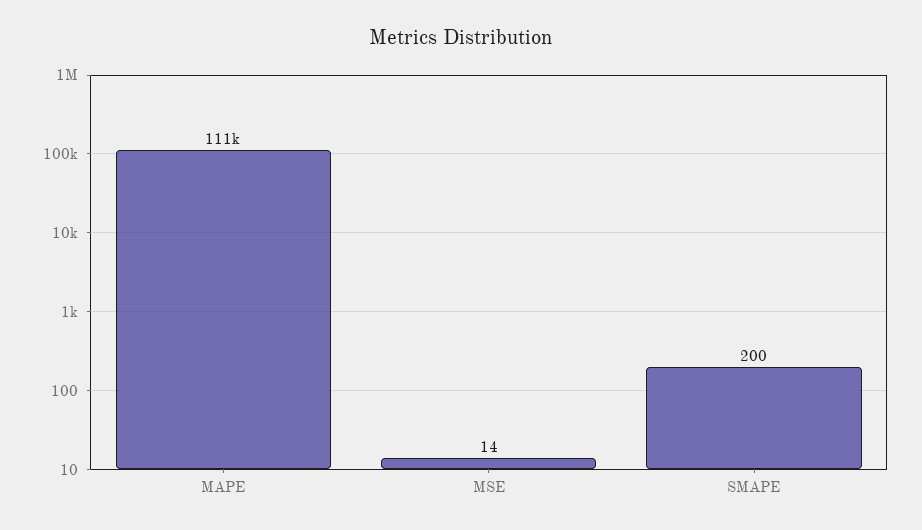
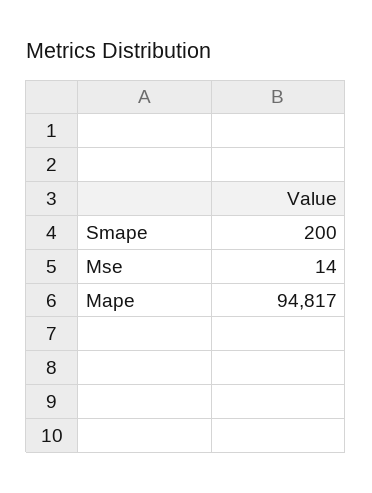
MAPE: 111000 -> 94817

